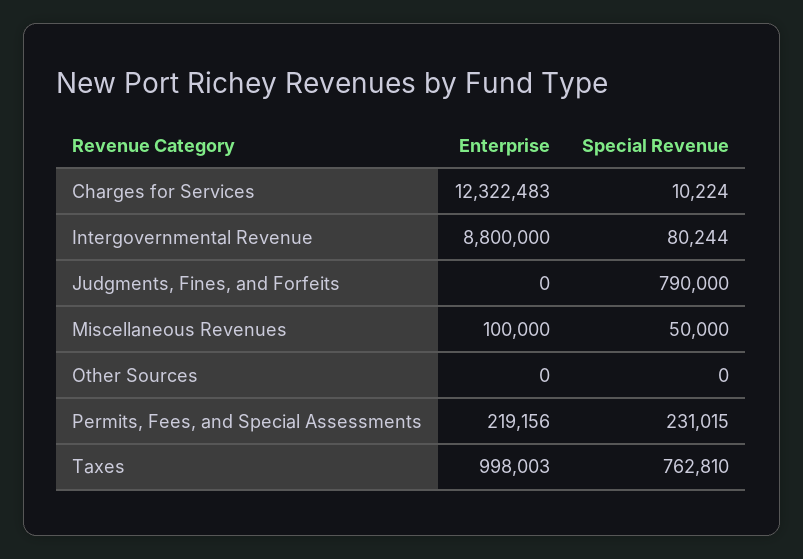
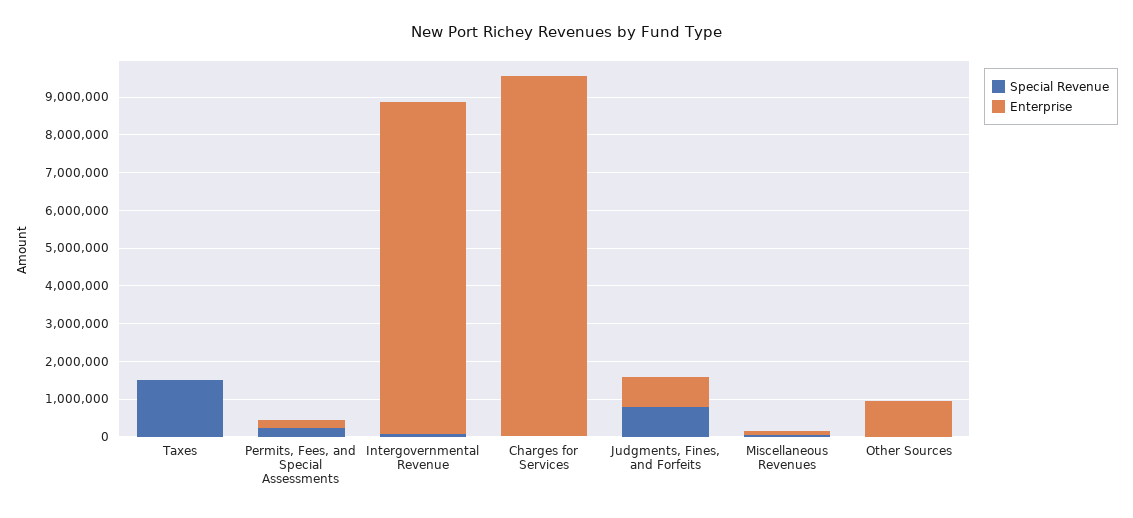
Enterprise, Charges for Services: 12322483 -> 9500000
Enterprise, Judgments, Fines, and Forfeits: 0 -> 750000
Enterprise, Other Sources: 0 -> 1000000
Enterprise, Taxes: 998003 -> 0
Special Revenue, Taxes: 762810 -> 1500000

